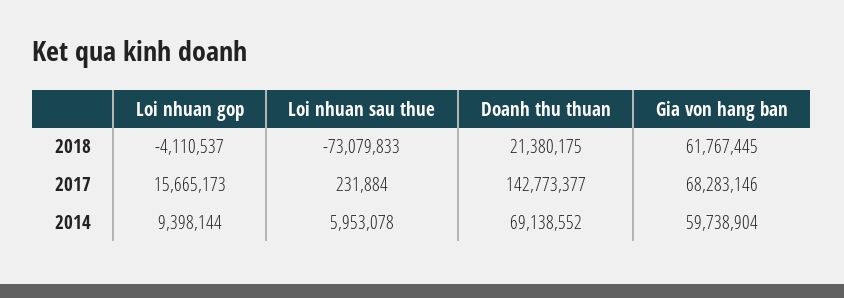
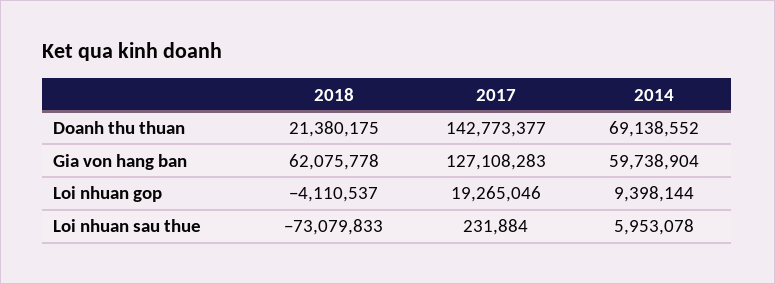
Gia von hang ban, 2018: 61767445 -> 62075778
Loi nhuan gop, 2017: 15665173 -> 19265046
Gia von hang ban, 2017: 68283146 -> 127108283

